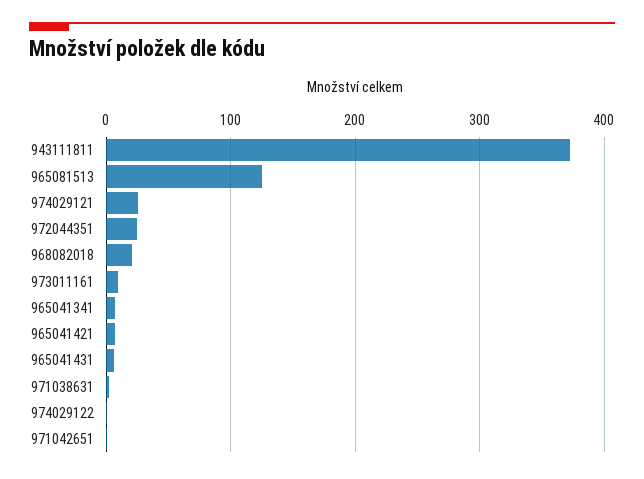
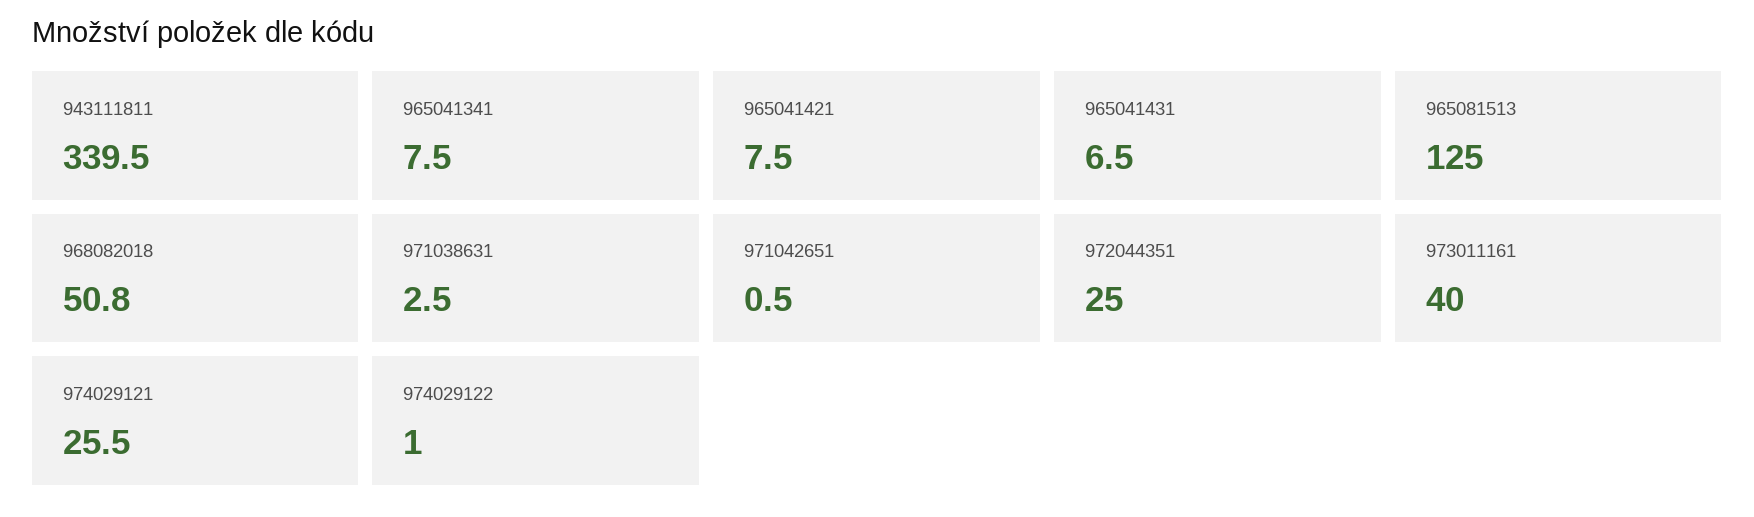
943111811: 370 -> 339.5
968082018: 20 -> 50.8
973011161: 10 -> 40

